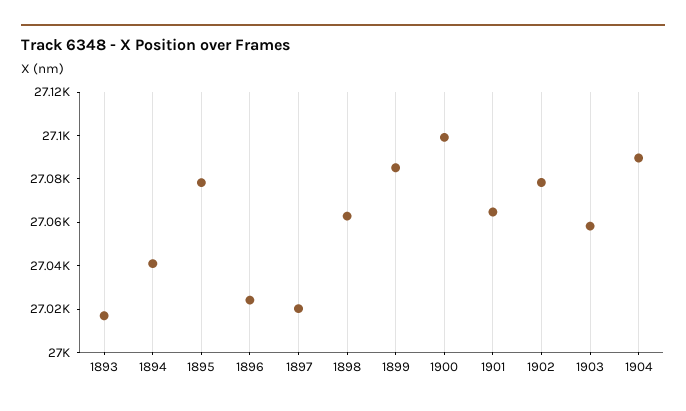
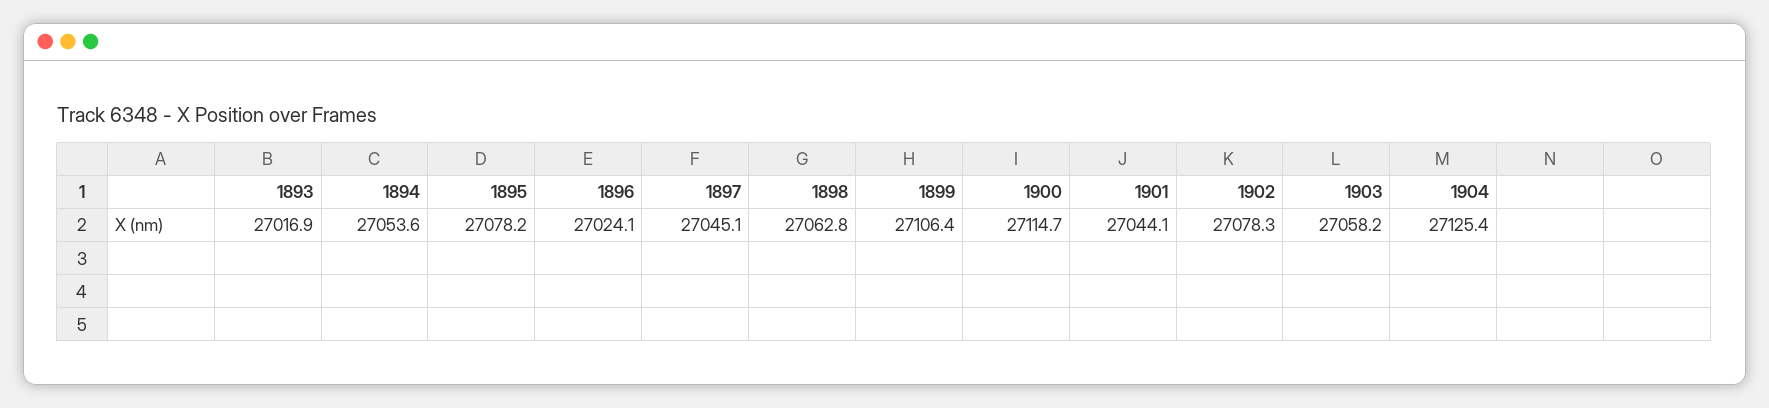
1894: 27040 -> 27053.6
1897: 27020 -> 27045.1
1899: 27085 -> 27106.4
1900: 27100 -> 27114.7
1901: 27065 -> 27044.1
1904: 27090 -> 27125.4

